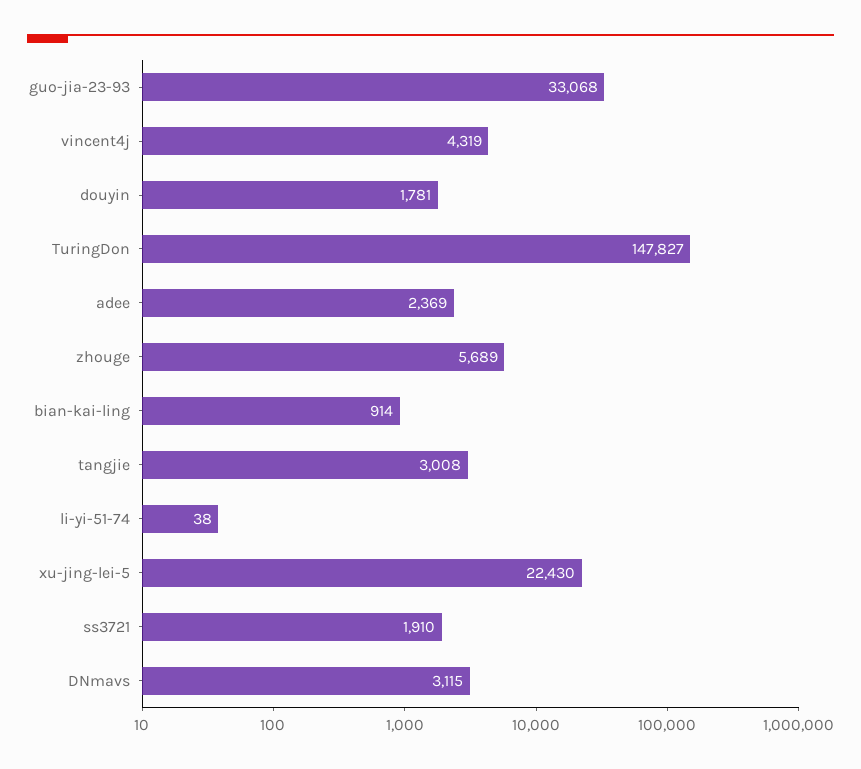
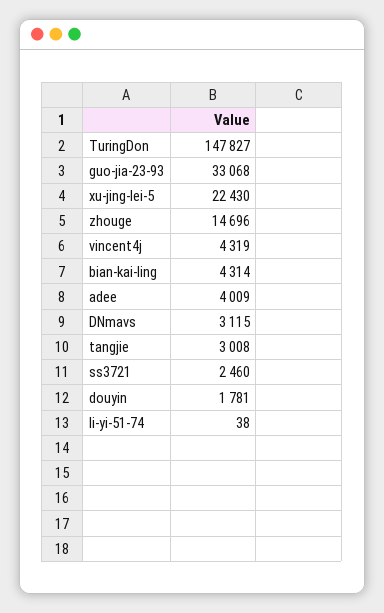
adee: 2369 -> 4009
zhouge: 5689 -> 14696
bian-kai-ling: 914 -> 4314
ss3721: 1910 -> 2460

